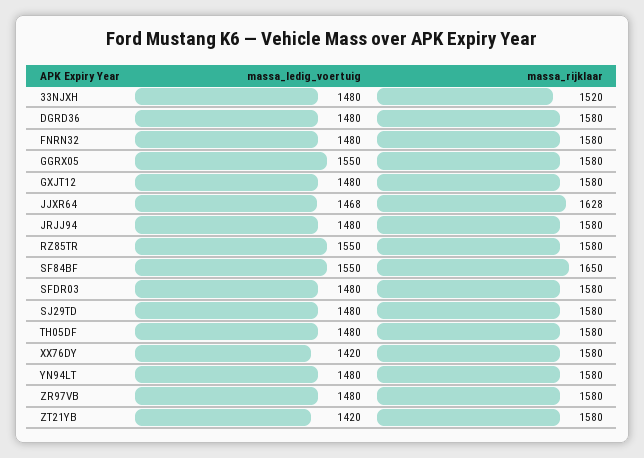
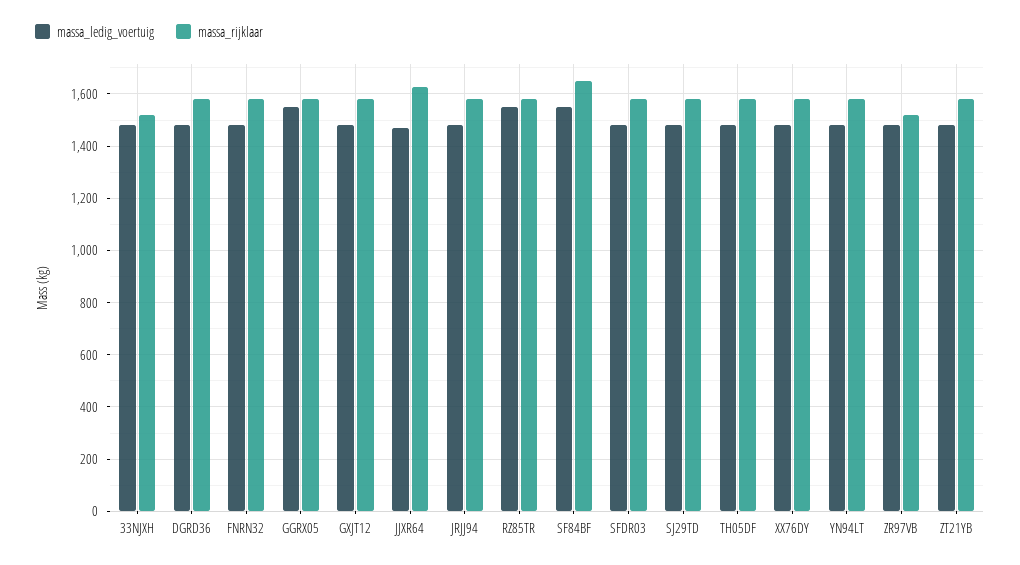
massa_ledig_voertuig, XX76DY: 1420 -> 1475
massa_rijklaar, ZR97VB: 1580 -> 1525
massa_ledig_voertuig, ZT21YB: 1420 -> 1475

